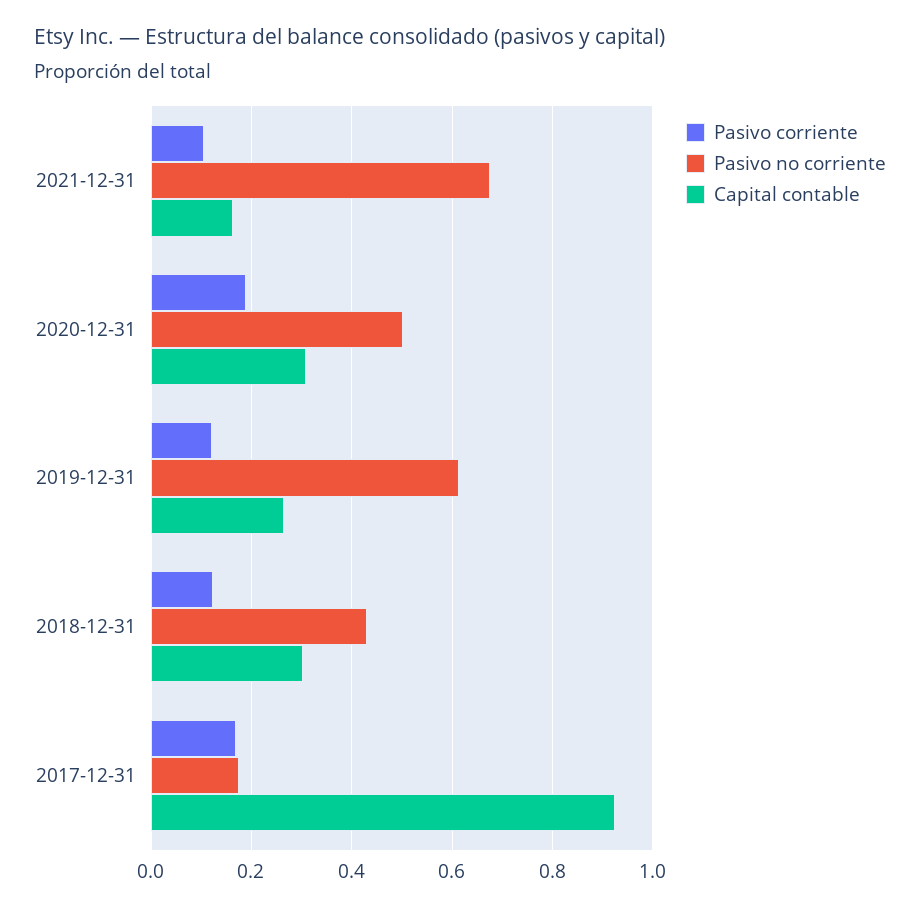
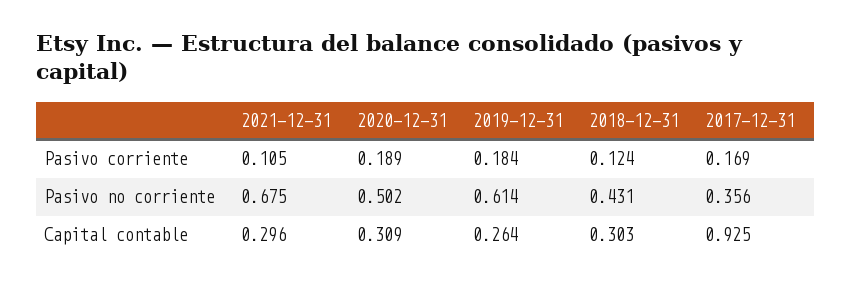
Capital contable, 2021-12-31: 0.16 -> 0.296
Pasivo corriente, 2019-12-31: 0.12 -> 0.184
Pasivo no corriente, 2017-12-31: 0.18 -> 0.356

